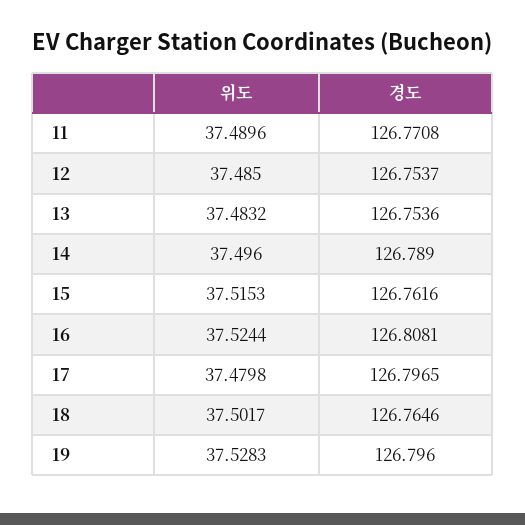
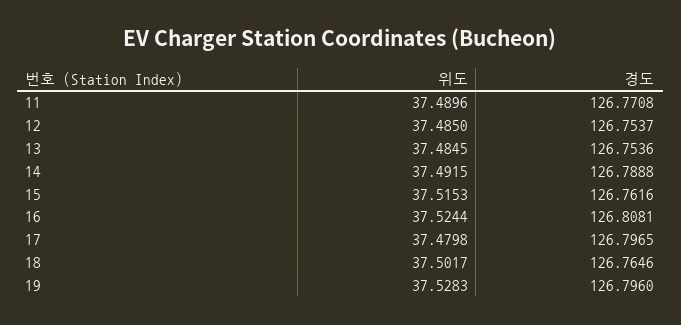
위도, 13: 37.4832 -> 37.4845
위도, 14: 37.496 -> 37.4915
경도, 14: 126.789 -> 126.7888

